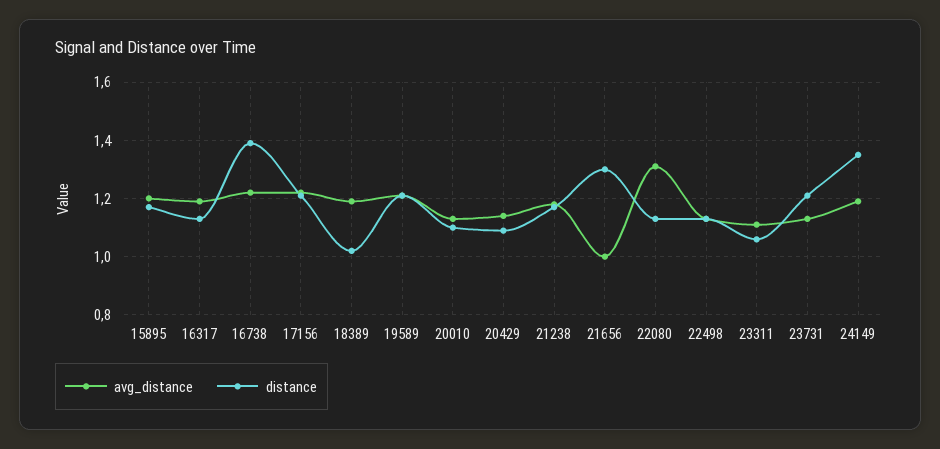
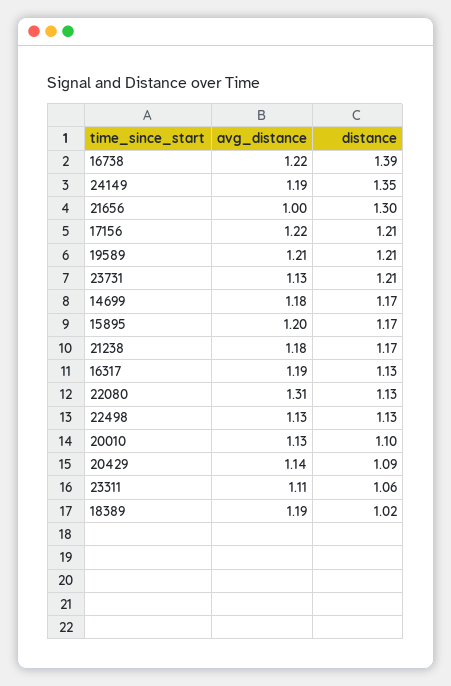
avg_distance, 14699: none -> 1.18
distance, 14699: none -> 1.17

